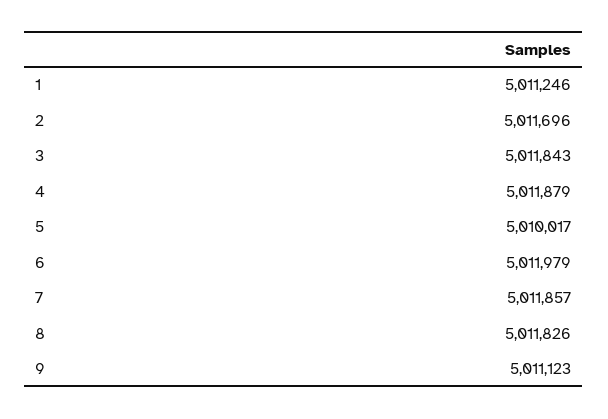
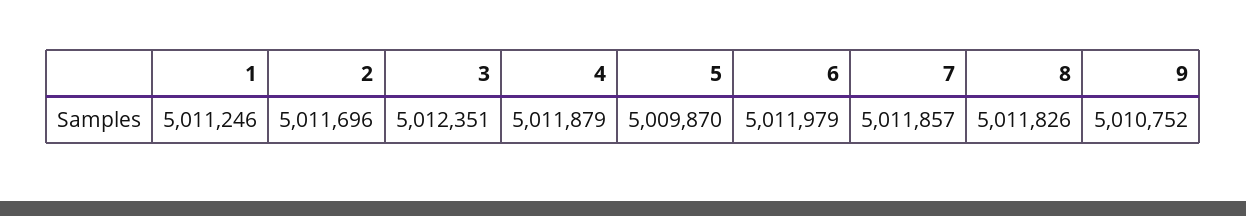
3: 5011843 -> 5012351
5: 5010017 -> 5009870
9: 5011123 -> 5010752

